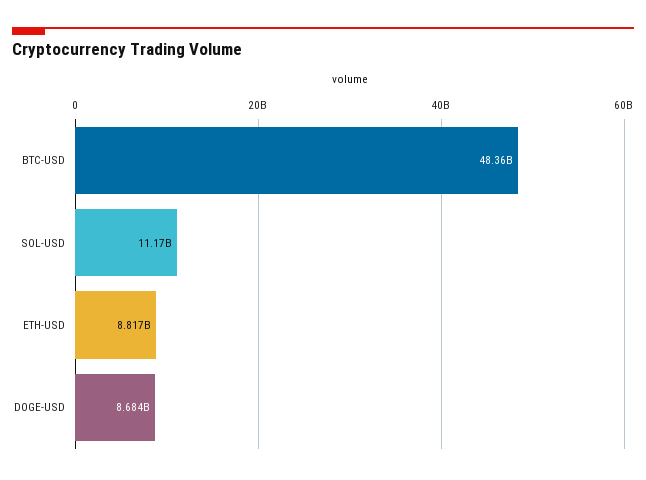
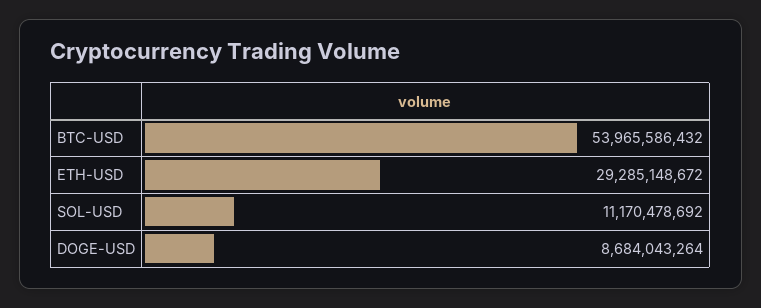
BTC-USD: 48360000000 -> 53965586432
ETH-USD: 8817000000 -> 29285148672

